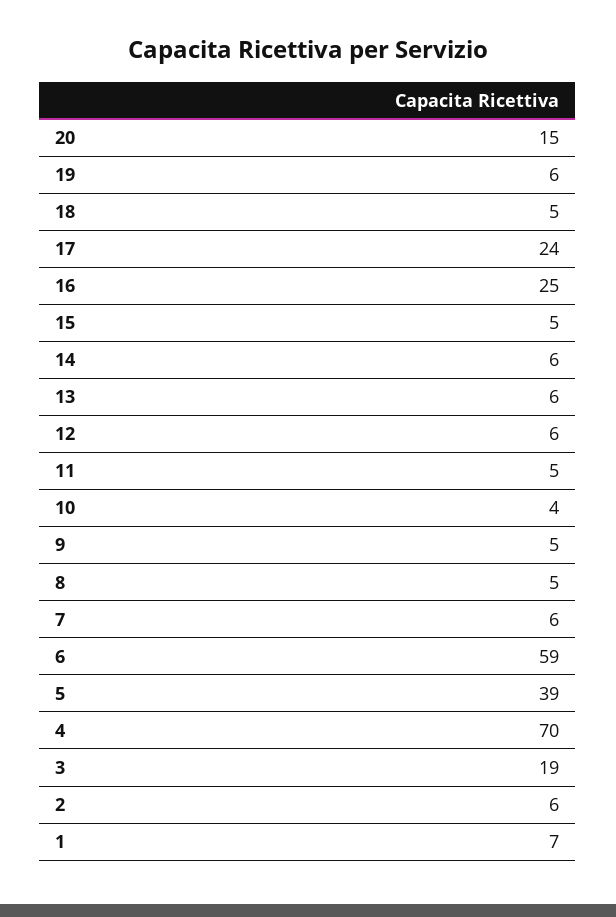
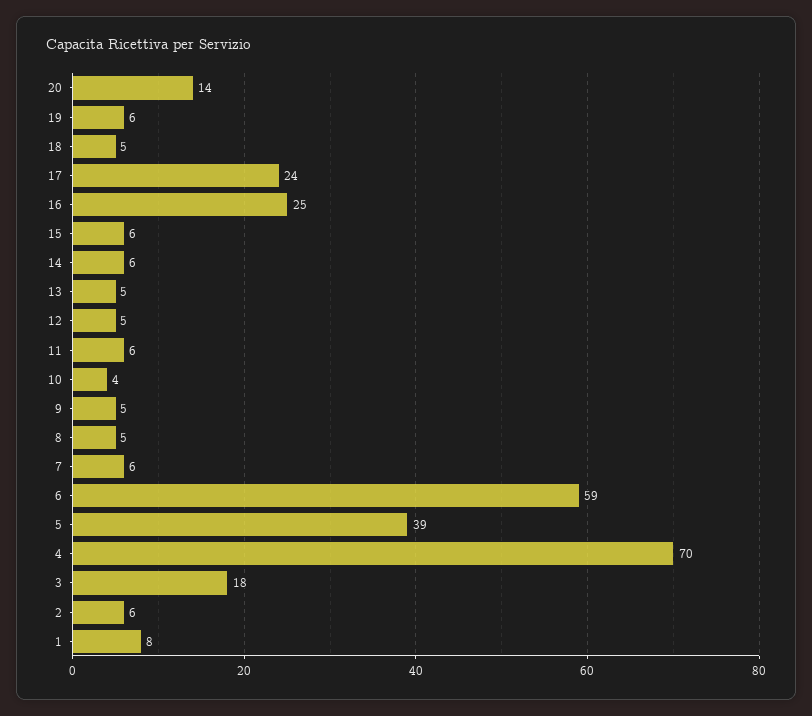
20: 15 -> 14
15: 5 -> 6
13: 6 -> 5
12: 6 -> 5
11: 5 -> 6
3: 19 -> 18
1: 7 -> 8

